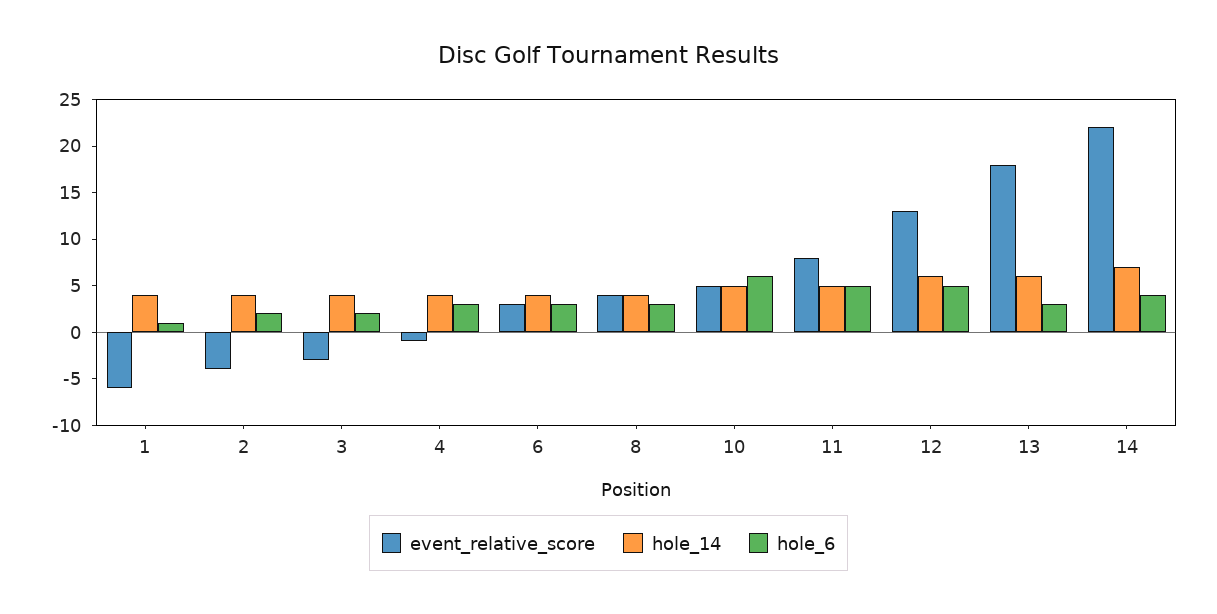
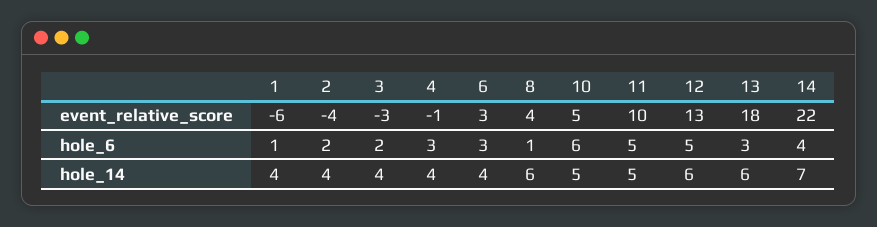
hole_14, 8: 4 -> 6
hole_6, 8: 3 -> 1
event_relative_score, 11: 8 -> 10

